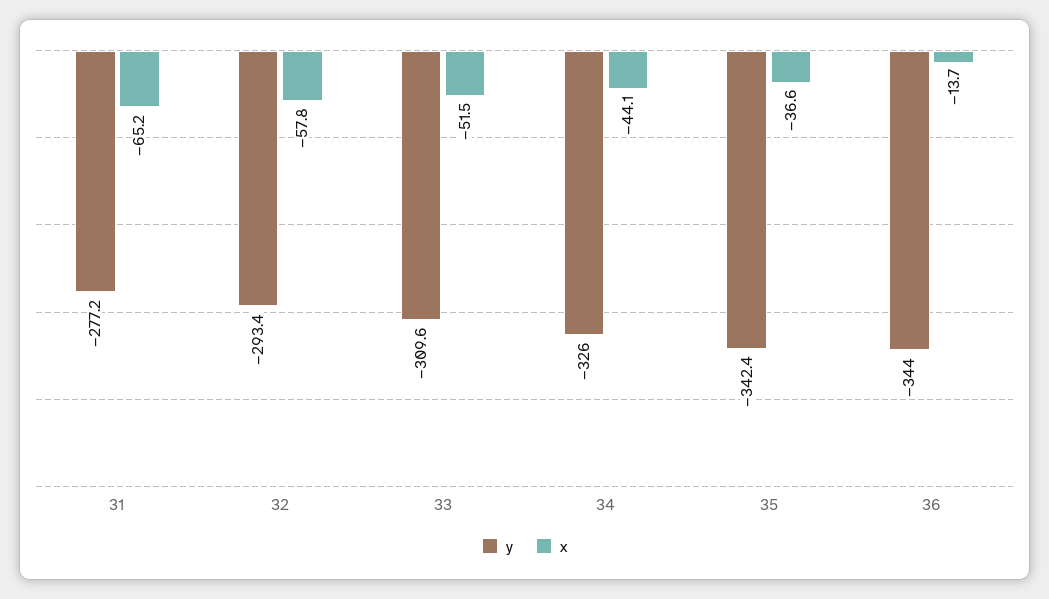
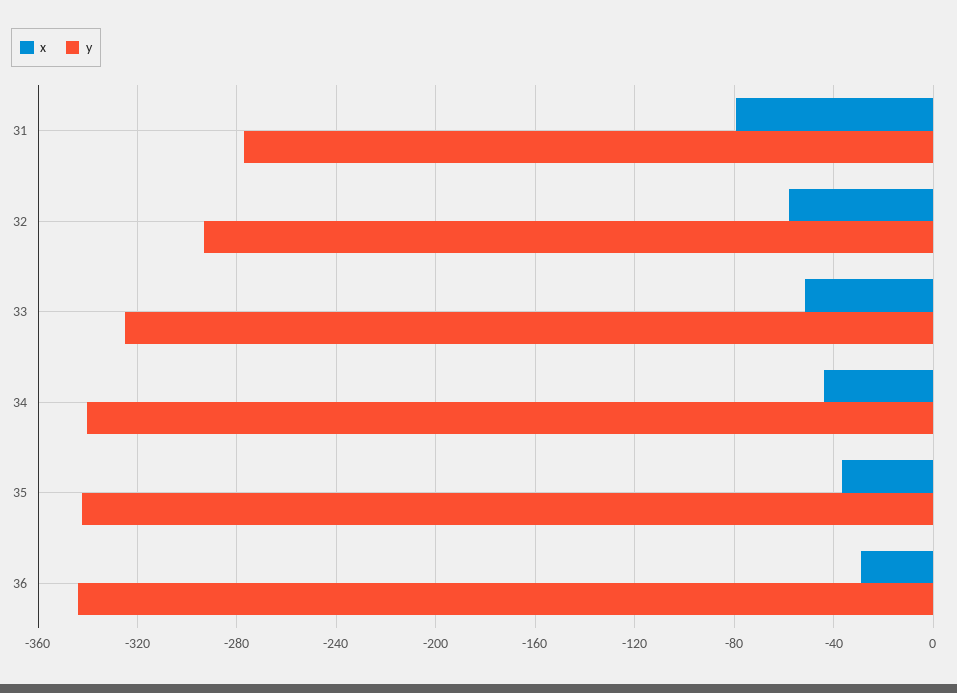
x, 31: -65.2 -> -80
y, 33: -309.6 -> -325
y, 34: -326 -> -340
x, 36: -13.7 -> -30

